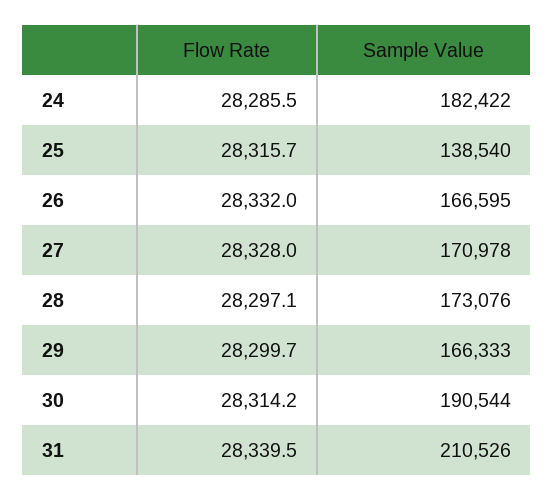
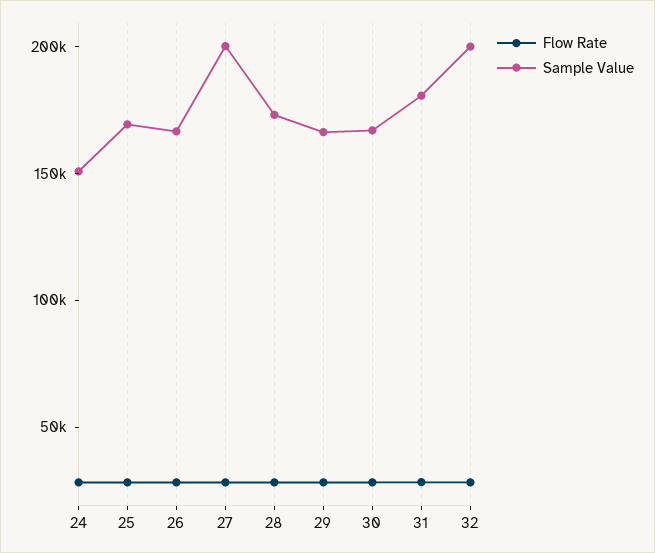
Sample Value, 24: 182422 -> 150000
Sample Value, 25: 138540 -> 170000
Sample Value, 27: 170978 -> 200000
Sample Value, 30: 190544 -> 170000
Sample Value, 31: 210526 -> 180000
Flow Rate, 32: none -> 30000
Sample Value, 32: none -> 200000

